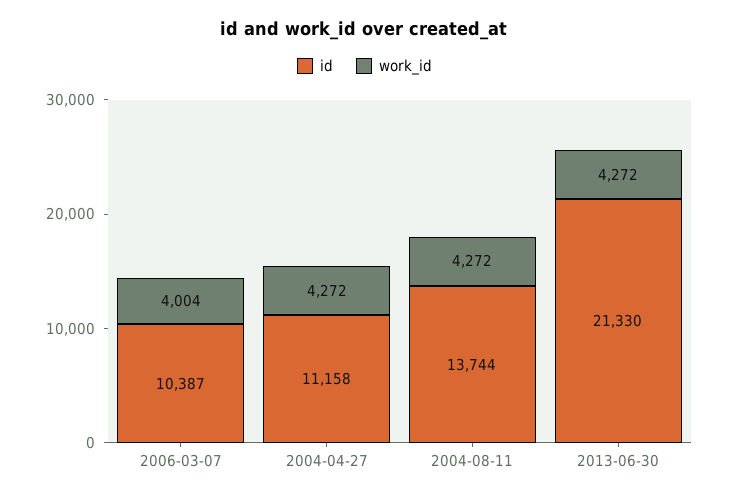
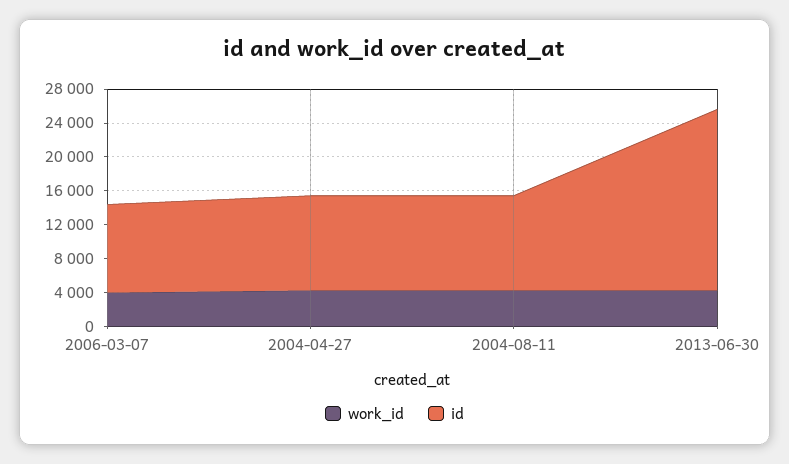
id, 2004-08-11: 13744 -> 11000

